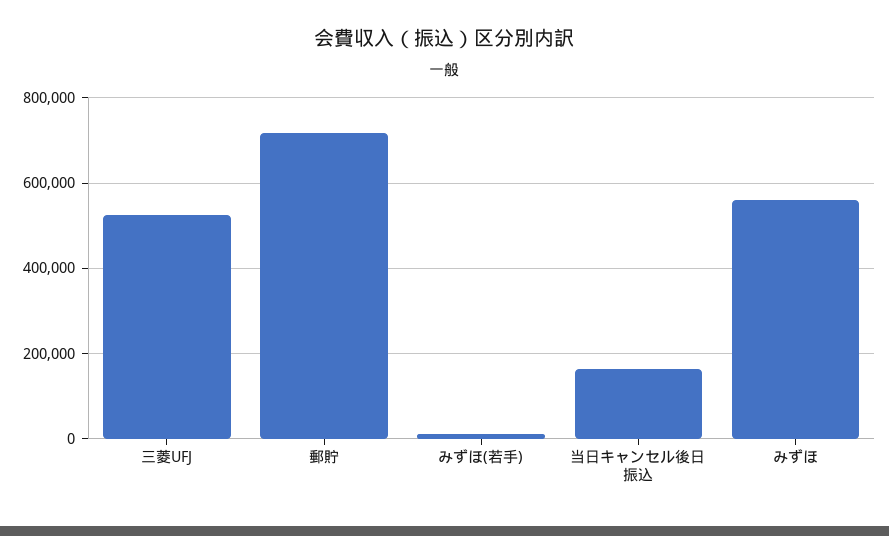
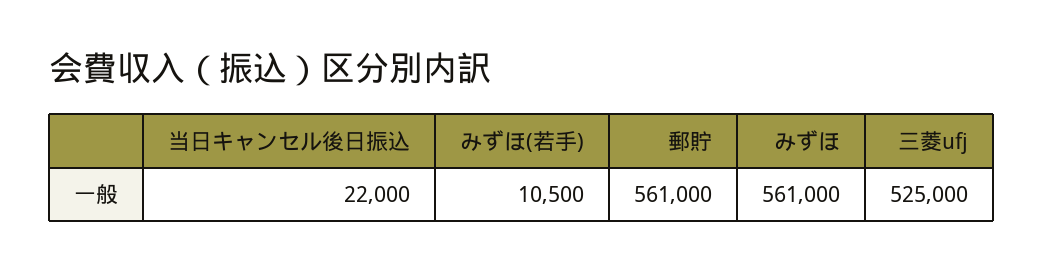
郵貯: 720000 -> 561000
当日キャンセル後日振込: 160000 -> 22000

